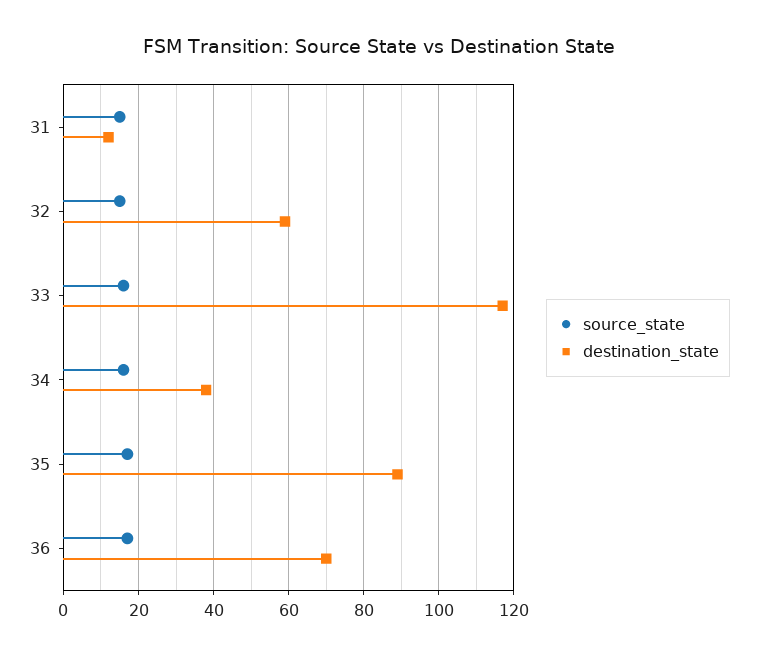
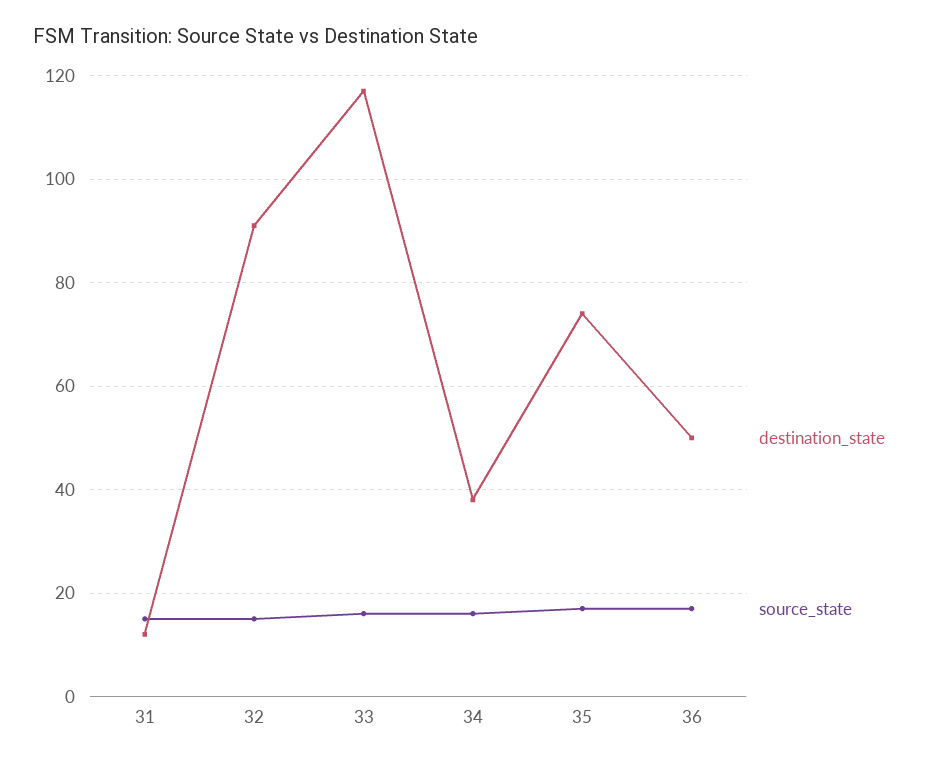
destination_state, 32: 60 -> 90
destination_state, 35: 90 -> 75
destination_state, 36: 70 -> 50

